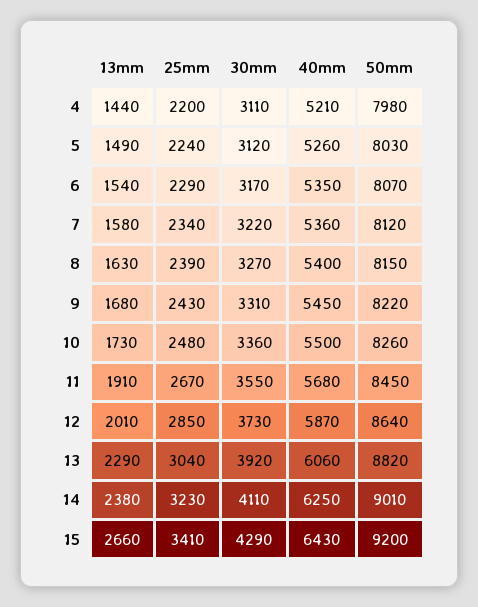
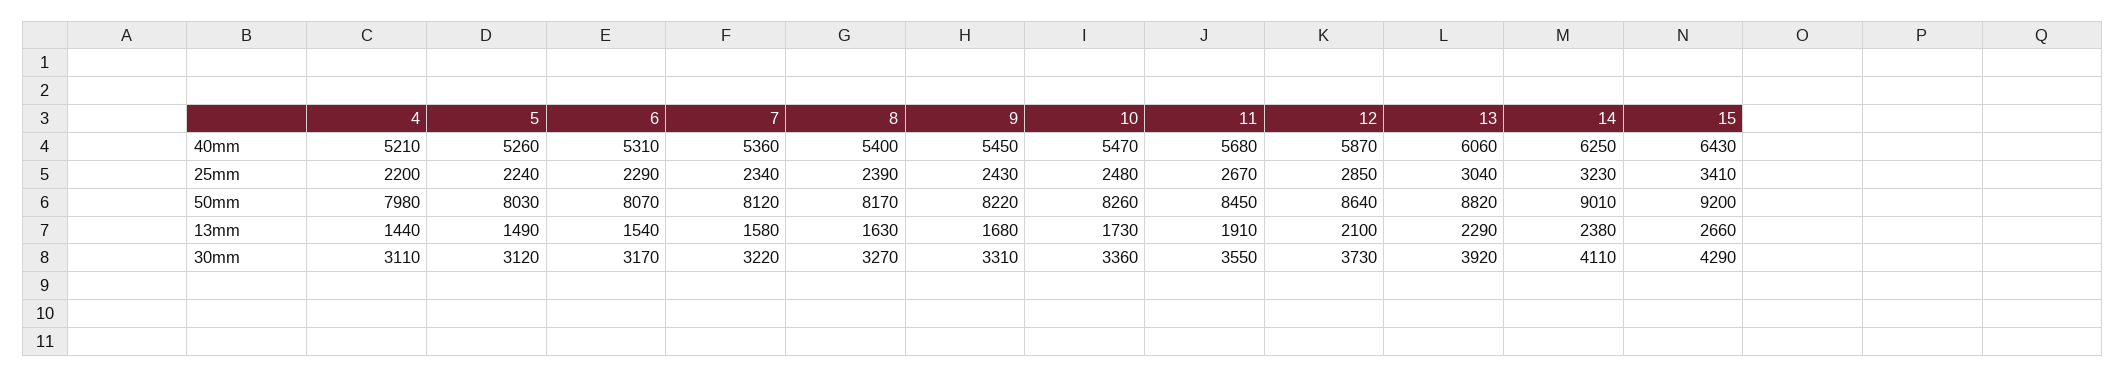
40mm, 6: 5350 -> 5310
50mm, 8: 8150 -> 8170
40mm, 10: 5500 -> 5470
13mm, 12: 2010 -> 2100

